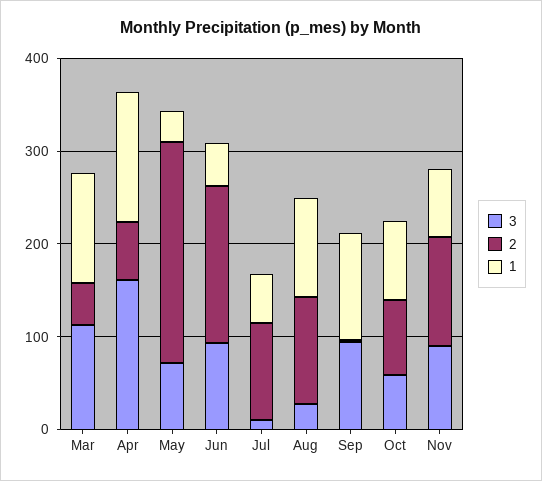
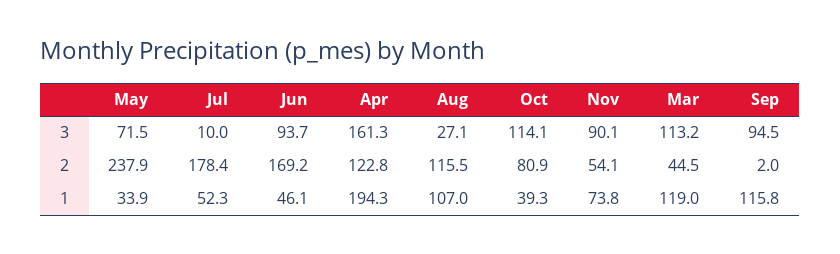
2, Apr: 60 -> 122.8
1, Apr: 140 -> 194.3
2, Jul: 100 -> 178.4
3, Oct: 60 -> 114.1
1, Oct: 80 -> 39.3
2, Nov: 120 -> 54.1

